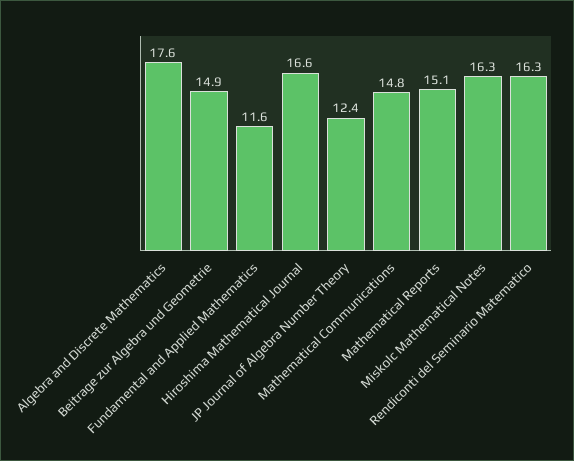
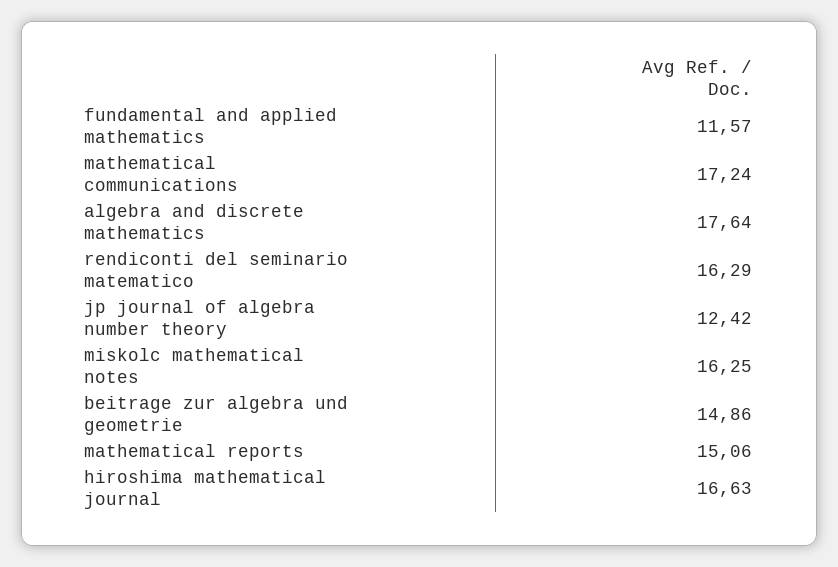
Mathematical Communications: 14.8 -> 17.24

